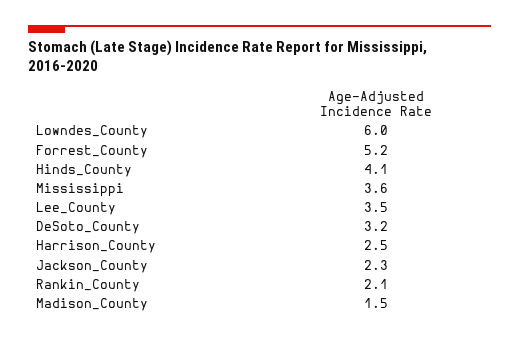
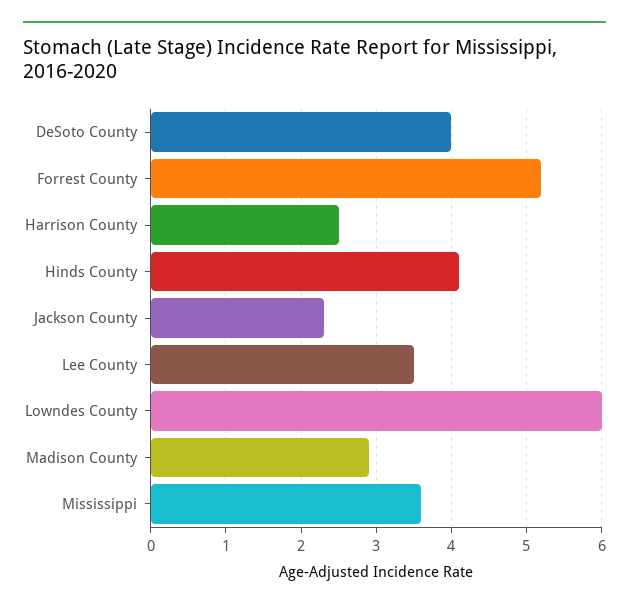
DeSoto_County: 3.2 -> 4
Rankin_County: 2.1 -> none
Madison_County: 1.5 -> 2.9

